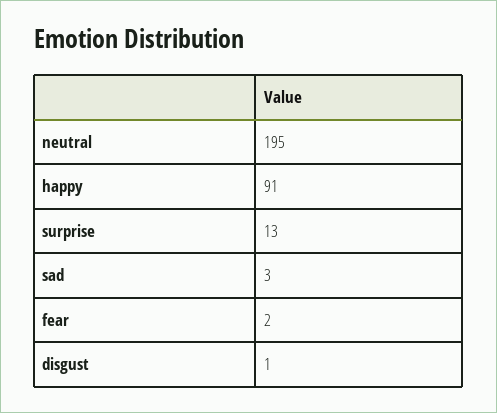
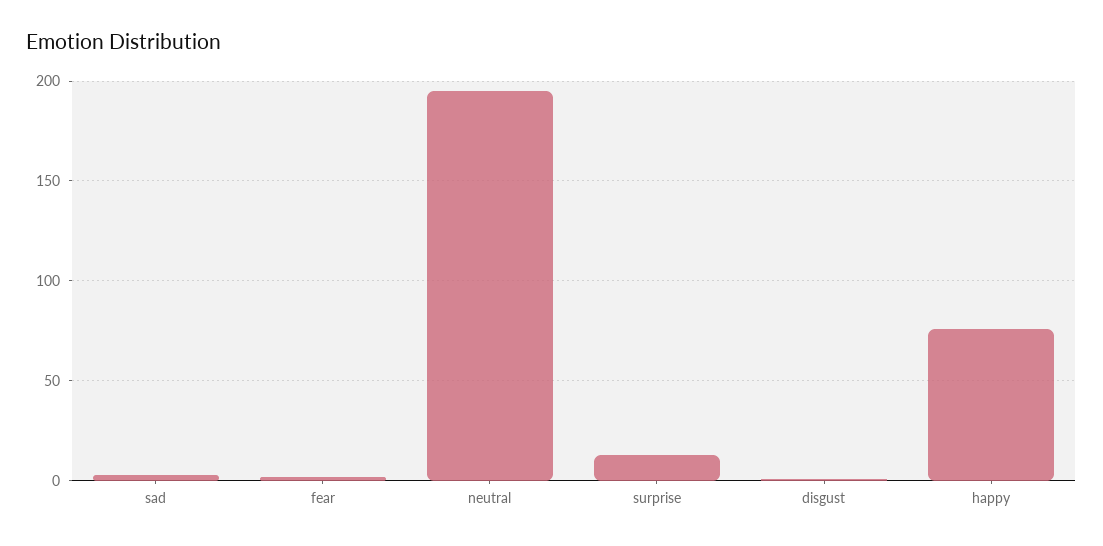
happy: 91 -> 75

